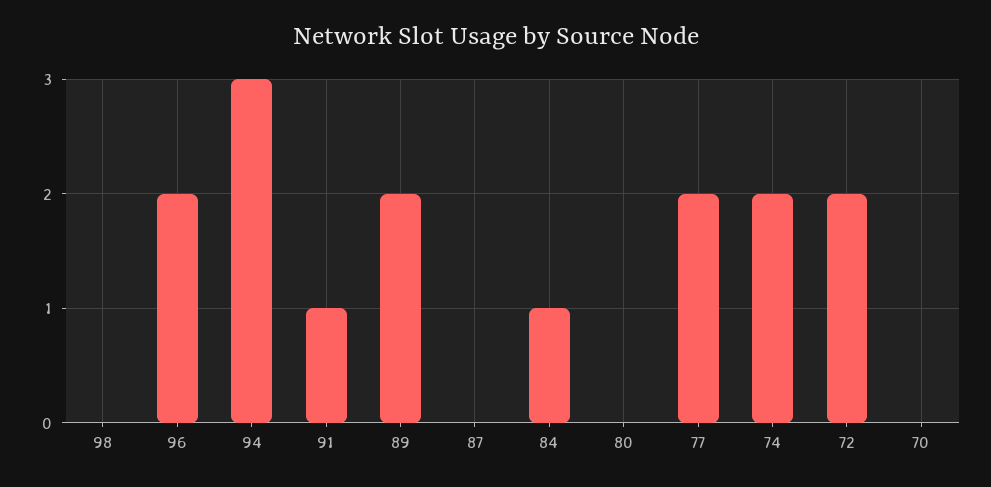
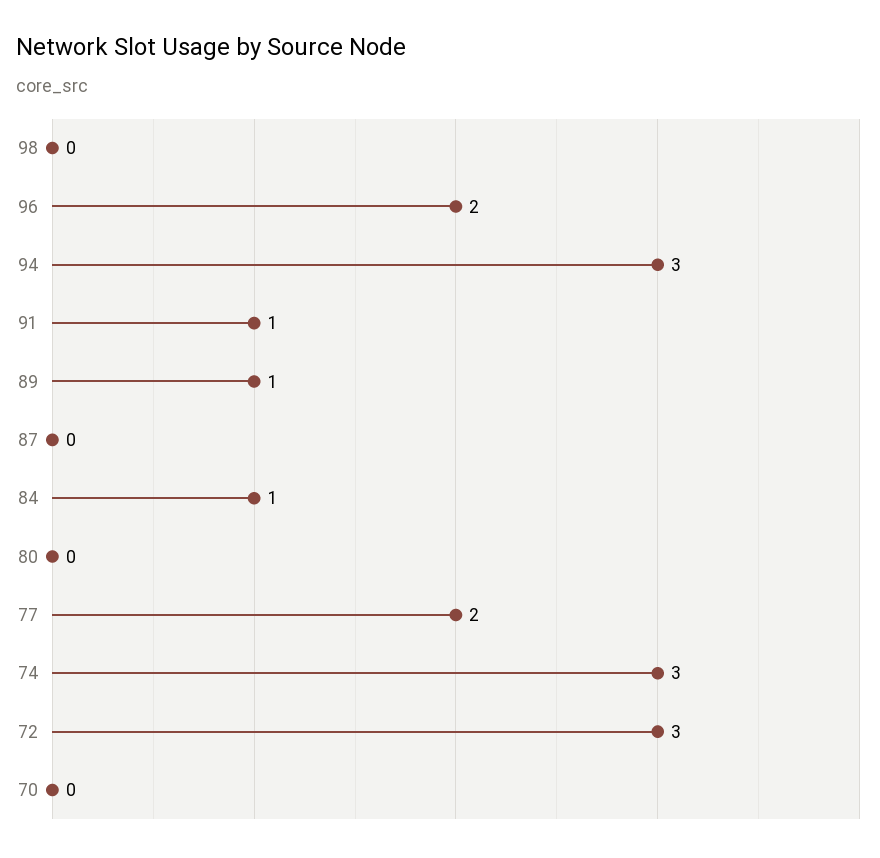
89: 2 -> 1
74: 2 -> 3
72: 2 -> 3

